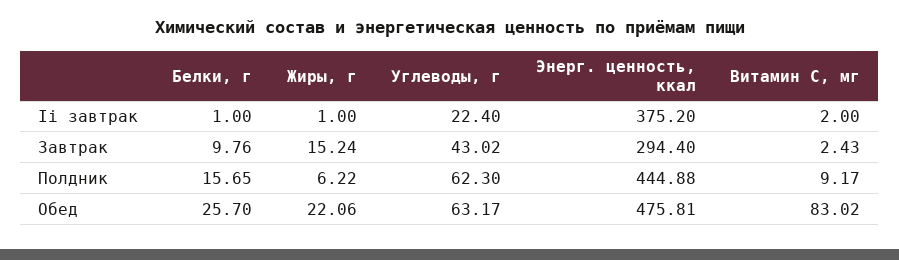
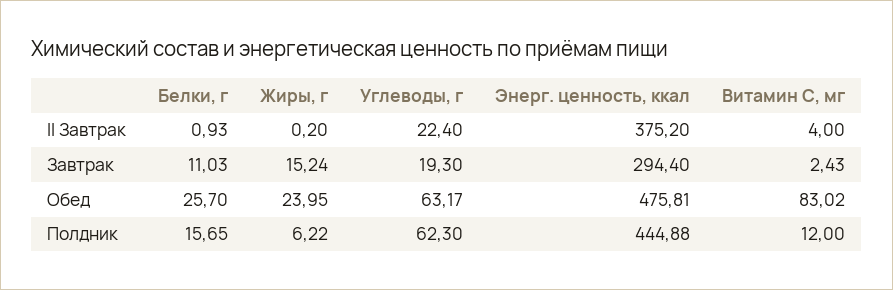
Белки, г, Ii завтрак: 1 -> 0.93
Жиры, г, Ii завтрак: 1 -> 0.2
Витамин С, мг, Ii завтрак: 2 -> 4
Белки, г, Завтрак: 9.76 -> 11.03
Углеводы, г, Завтрак: 43.02 -> 19.3
Витамин С, мг, Полдник: 9.17 -> 12
Жиры, г, Обед: 22.06 -> 23.95

